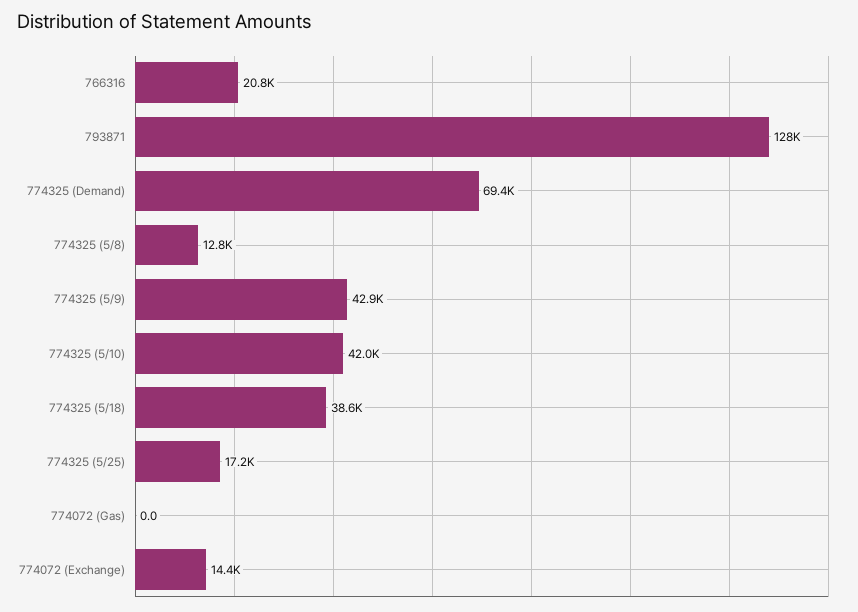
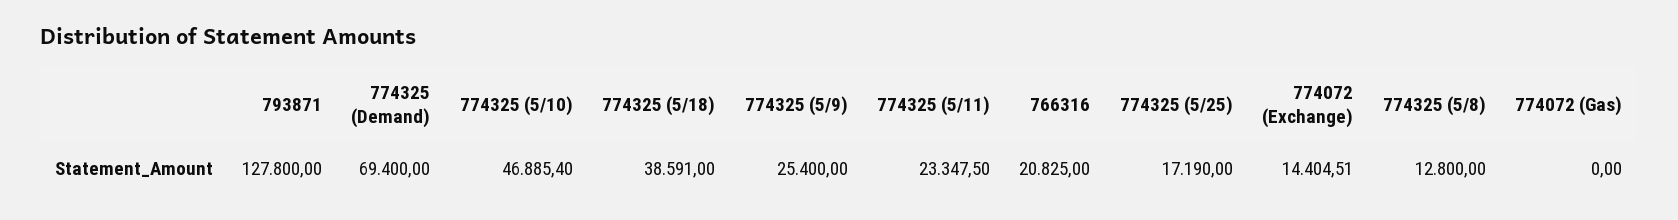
774325 (5/9): 42900 -> 25400
774325 (5/10): 42000 -> 46885.4
774325 (5/11): none -> 23347.5

